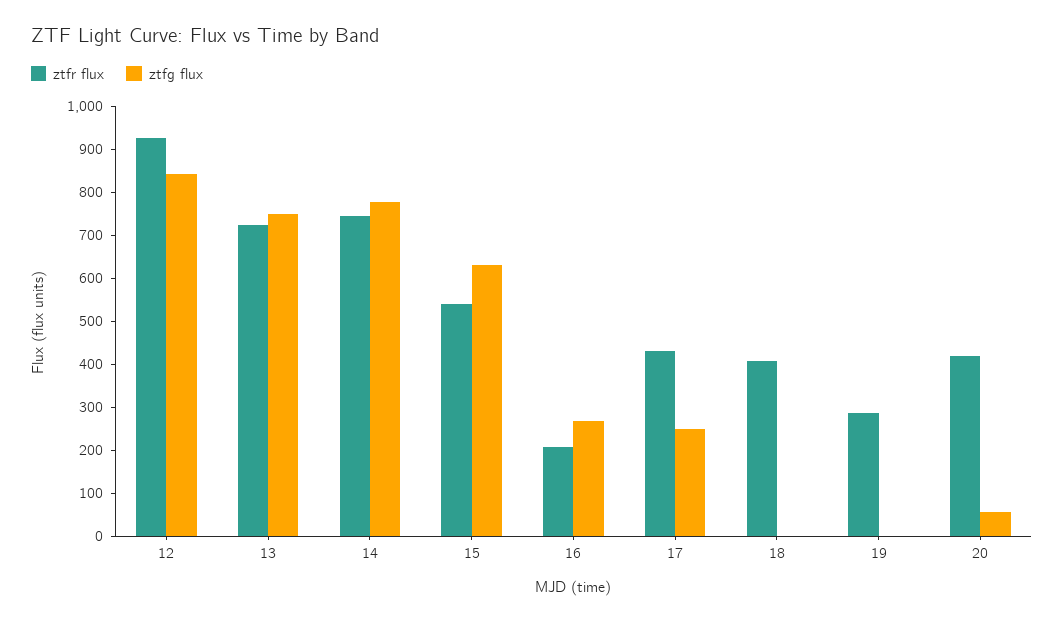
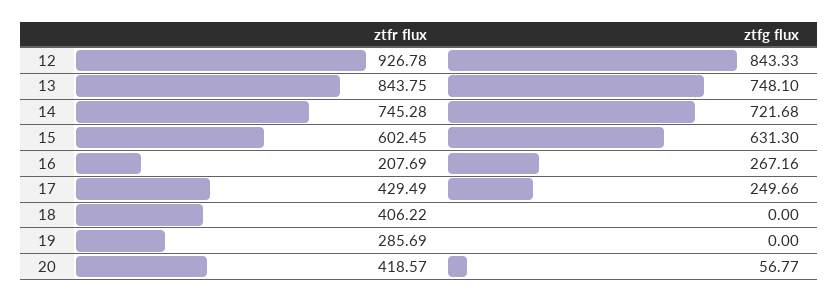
ztfr flux, 13: 720 -> 843.75
ztfg flux, 14: 780 -> 721.68
ztfr flux, 15: 540 -> 602.45

